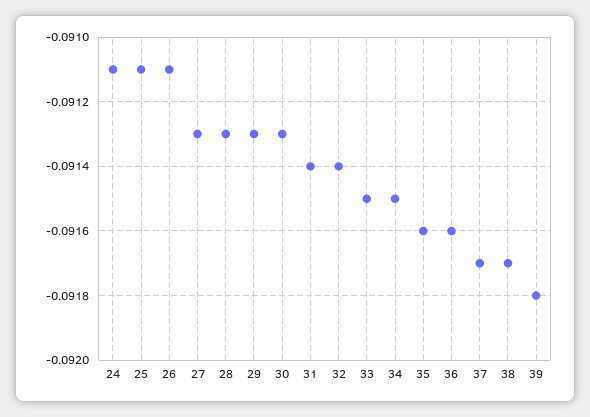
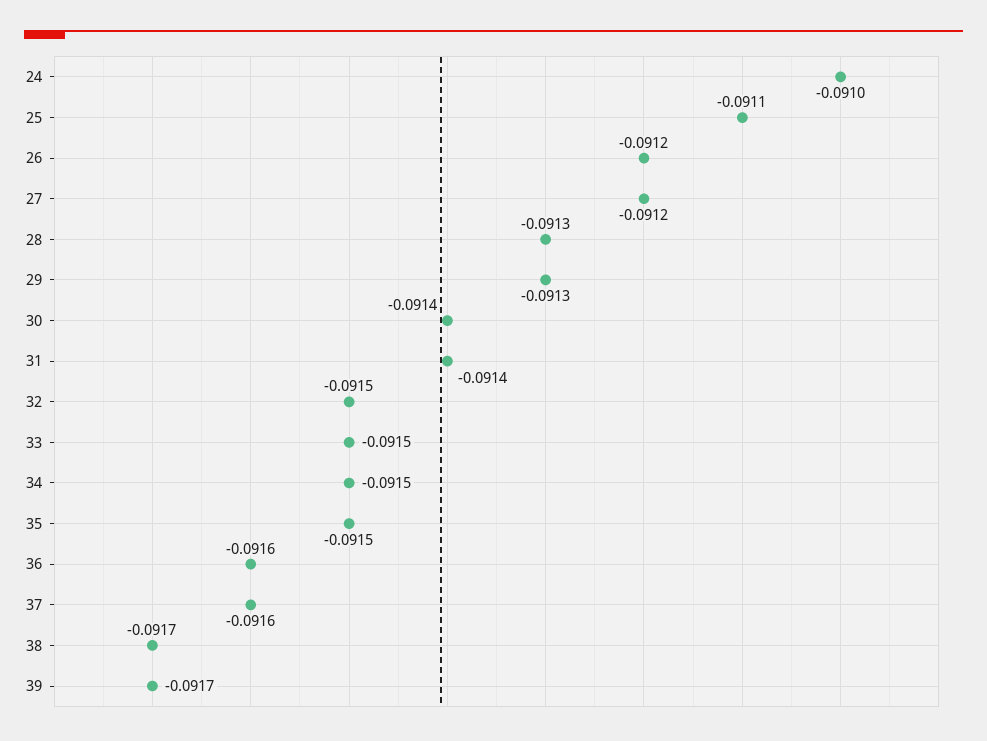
24: -0.0911 -> -0.091
26: -0.0911 -> -0.0912
27: -0.0913 -> -0.0912
30: -0.0913 -> -0.0914
32: -0.0914 -> -0.0915
35: -0.0916 -> -0.0915
37: -0.0917 -> -0.0916
39: -0.0918 -> -0.0917

